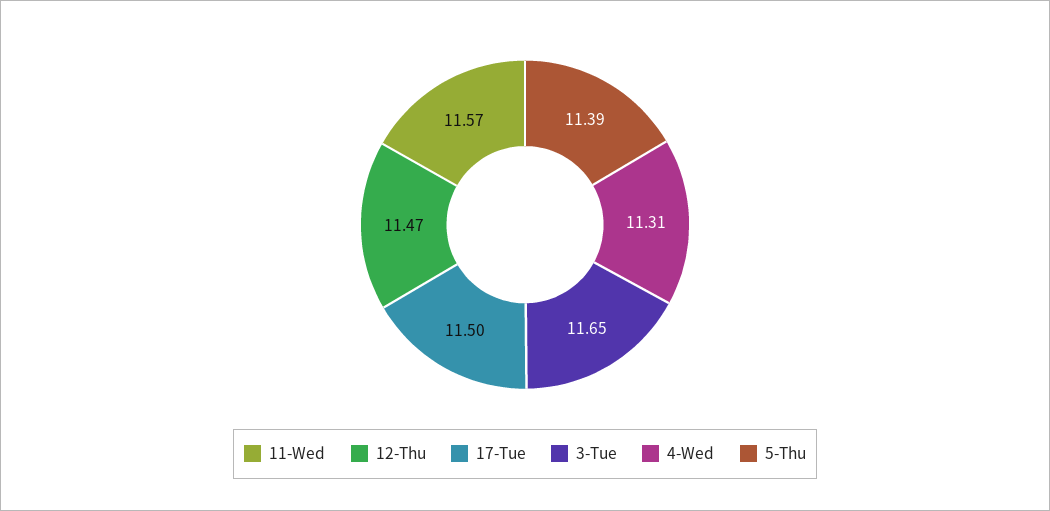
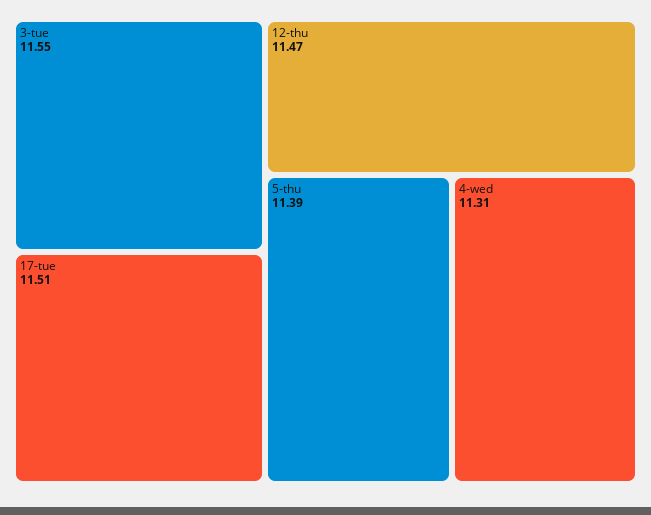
11-Wed: 11.57 -> none
17-Tue: 11.5 -> 11.51
3-Tue: 11.65 -> 11.55

